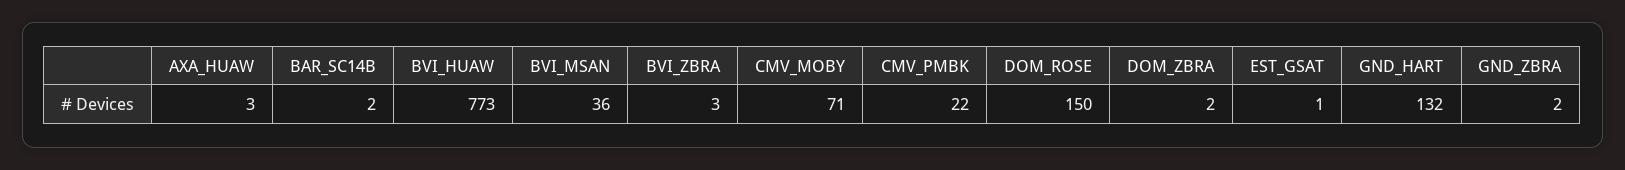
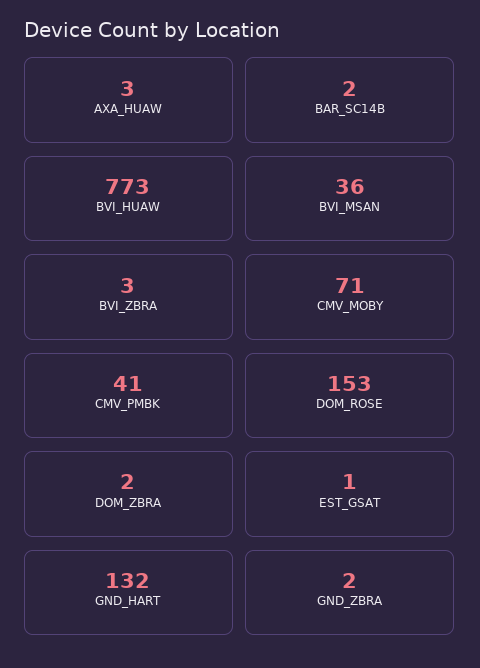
CMV_PMBK: 22 -> 41
DOM_ROSE: 150 -> 153

